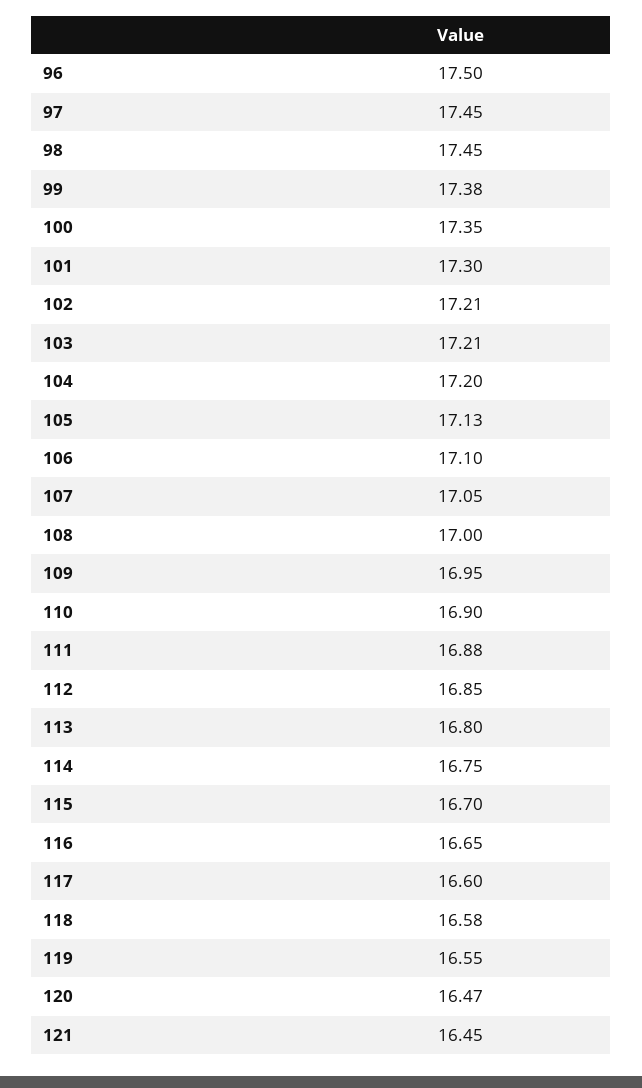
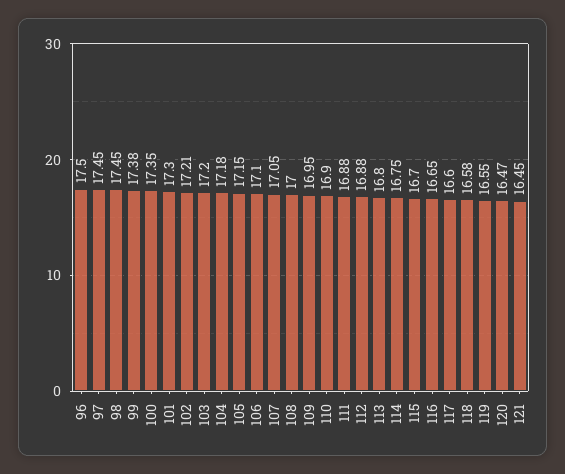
103: 17.21 -> 17.2
104: 17.2 -> 17.18
105: 17.13 -> 17.15
112: 16.85 -> 16.88

